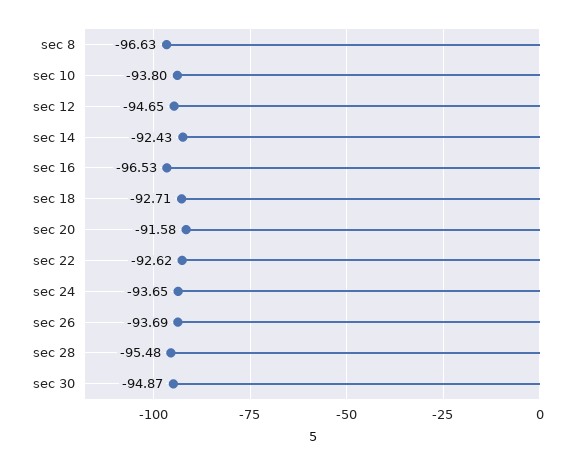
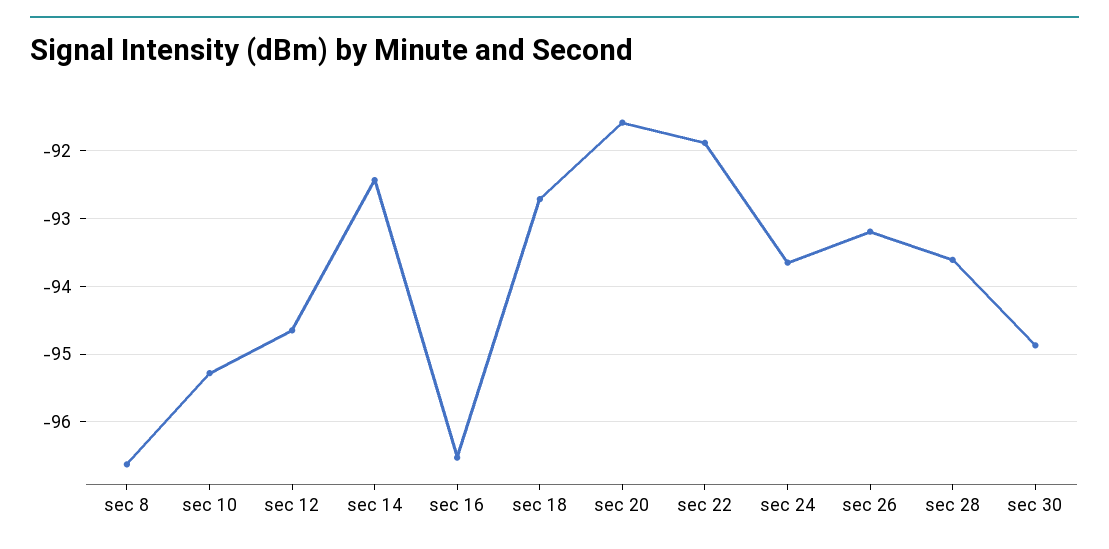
sec 10: -93.8 -> -95.3
sec 22: -92.62 -> -91.9
sec 26: -93.69 -> -93.2
sec 28: -95.48 -> -93.6

